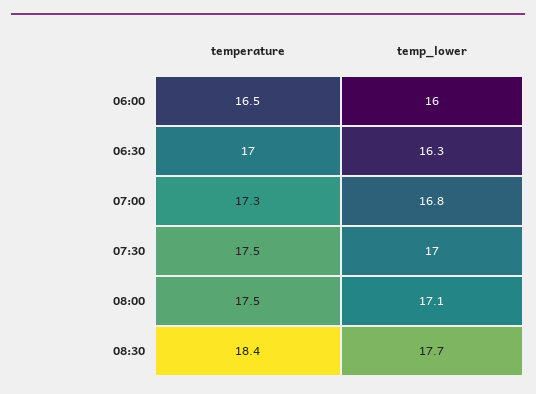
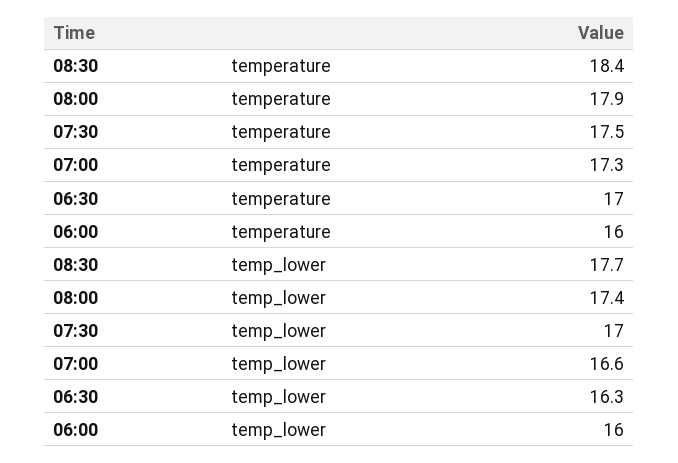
temperature, 06:00: 16.5 -> 16
temp_lower, 07:00: 16.8 -> 16.6
temperature, 08:00: 17.5 -> 17.9
temp_lower, 08:00: 17.1 -> 17.4

